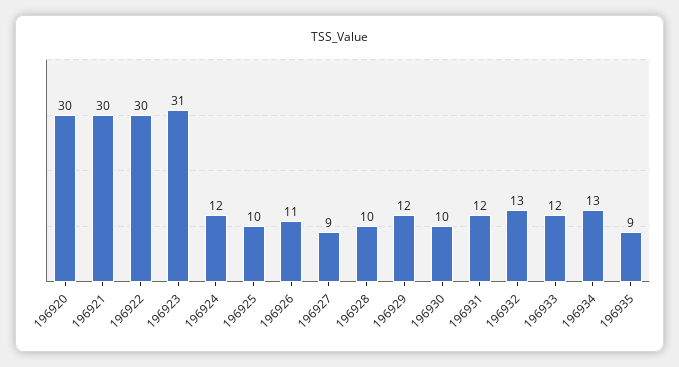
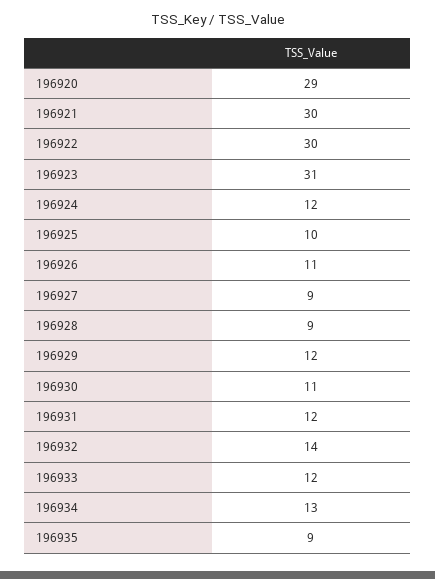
196920: 30 -> 29
196928: 10 -> 9
196930: 10 -> 11
196932: 13 -> 14

